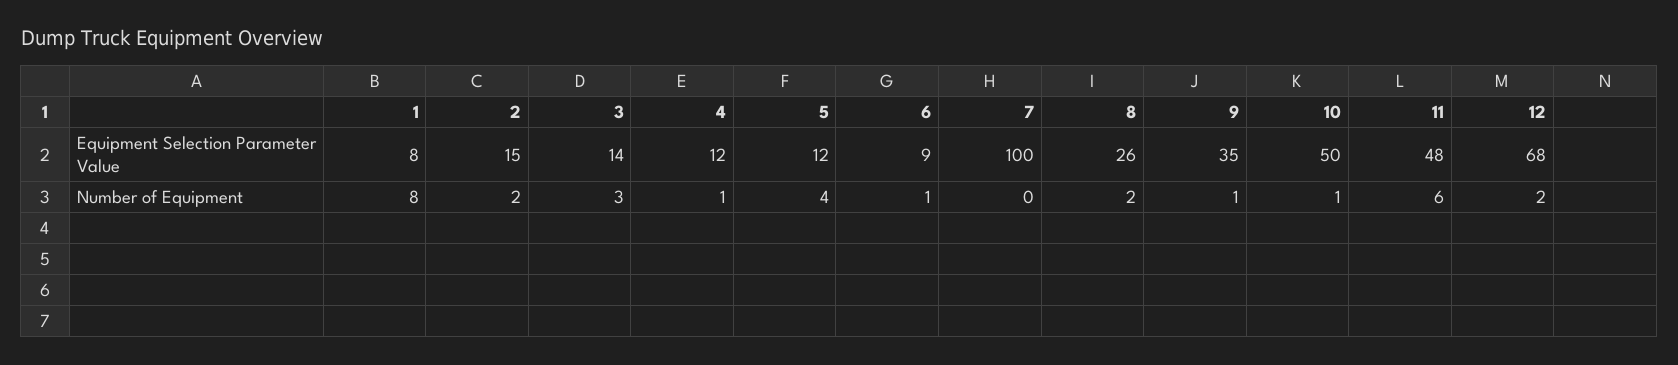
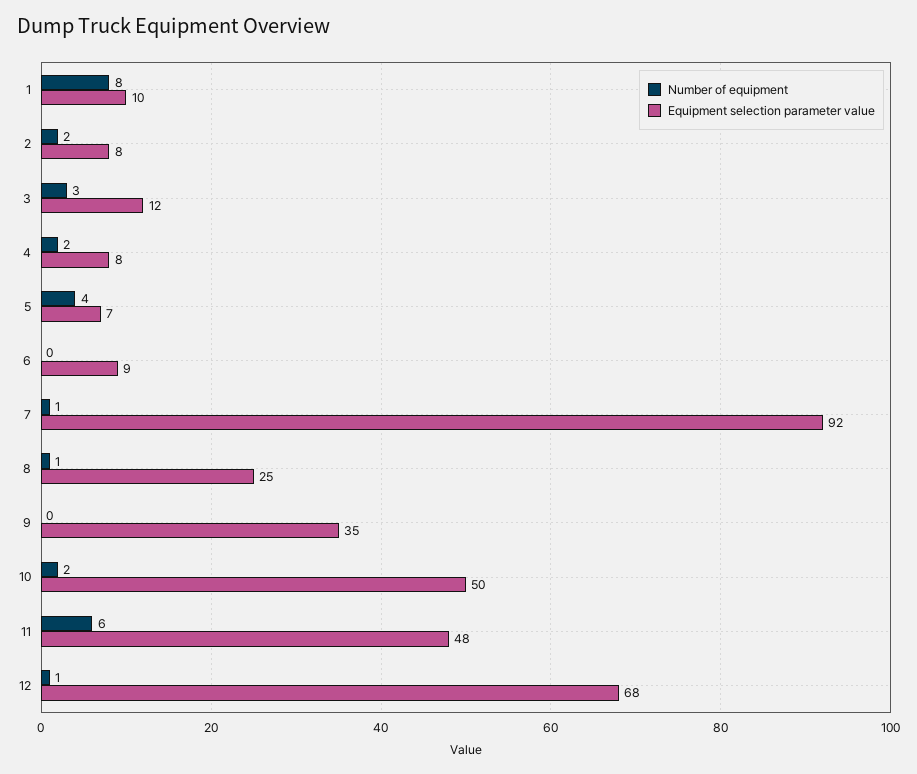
Equipment Selection Parameter Value, 1: 8 -> 10
Equipment Selection Parameter Value, 2: 15 -> 8
Equipment Selection Parameter Value, 3: 14 -> 12
Equipment Selection Parameter Value, 4: 12 -> 8
Equipment Selection Parameter Value, 5: 12 -> 7
Equipment Selection Parameter Value, 7: 100 -> 92
Equipment Selection Parameter Value, 8: 26 -> 25
Number of Equipment, 4: 1 -> 2
Number of Equipment, 6: 1 -> 0
Number of Equipment, 7: 0 -> 1
Number of Equipment, 8: 2 -> 1
Number of Equipment, 9: 1 -> 0
Number of Equipment, 10: 1 -> 2
Number of Equipment, 12: 2 -> 1

